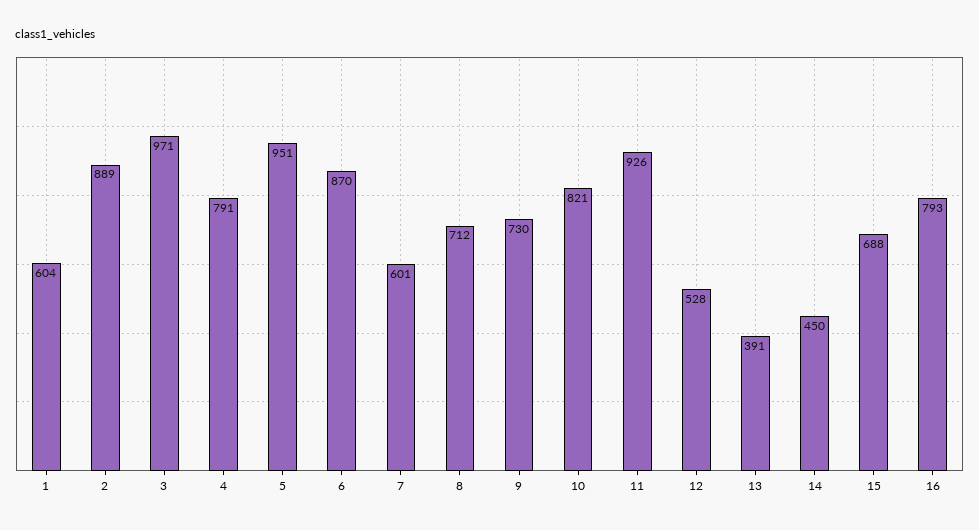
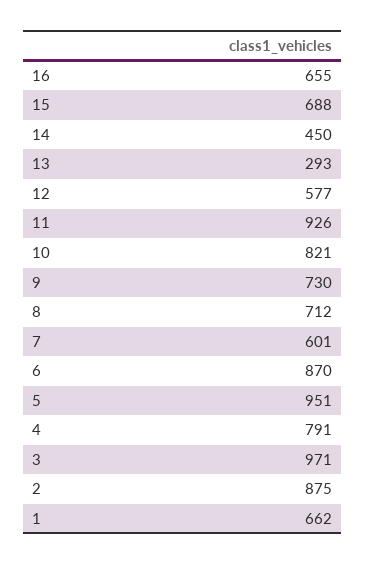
1: 604 -> 662
2: 889 -> 875
12: 528 -> 577
13: 391 -> 293
16: 793 -> 655

